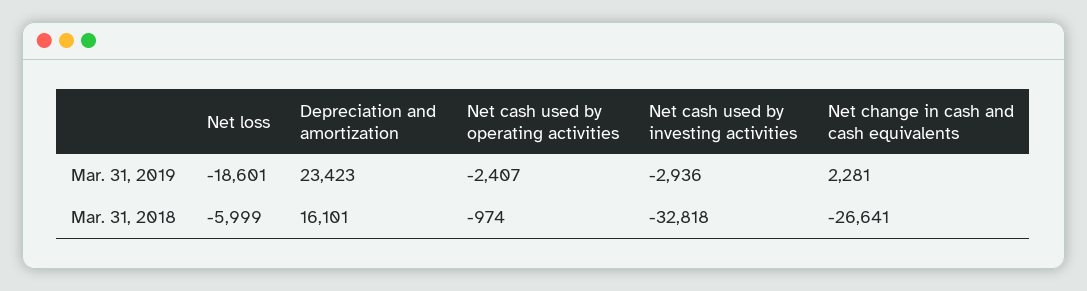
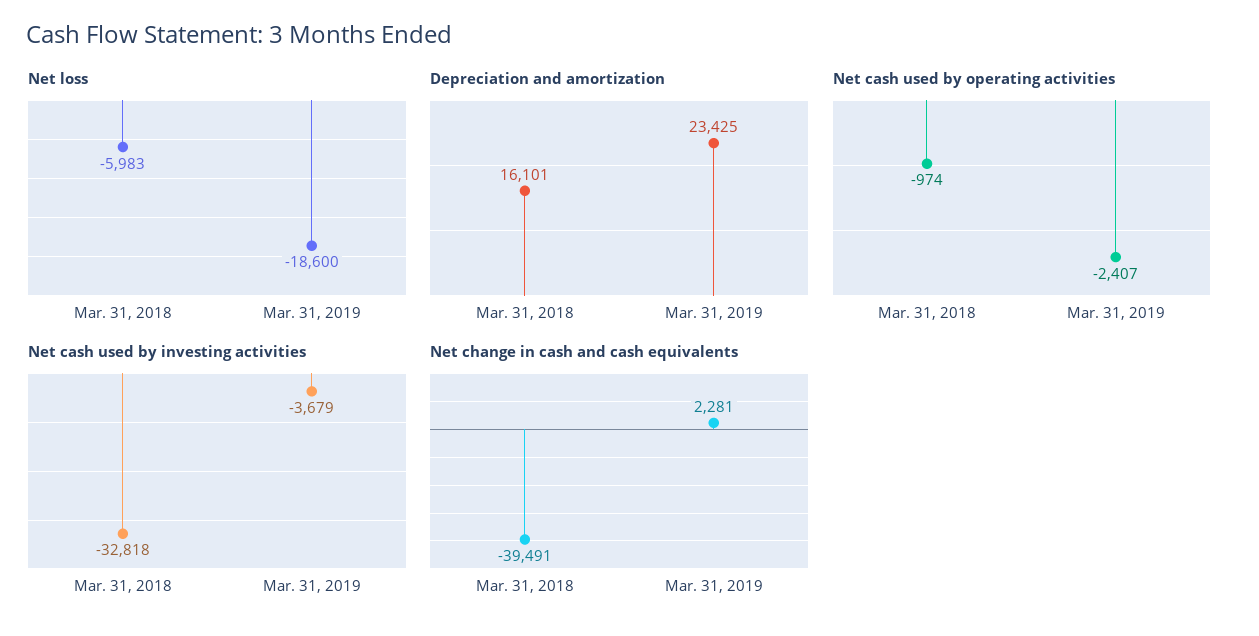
Net loss, Mar. 31, 2019: -18601 -> -18600
Depreciation and amortization, Mar. 31, 2019: 23423 -> 23425
Net cash used by investing activities, Mar. 31, 2019: -2936 -> -3679
Net loss, Mar. 31, 2018: -5999 -> -5983
Net change in cash and cash equivalents, Mar. 31, 2018: -26641 -> -39491

